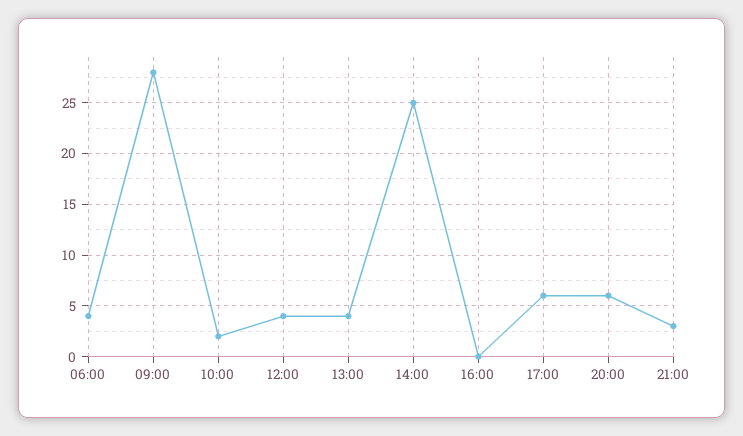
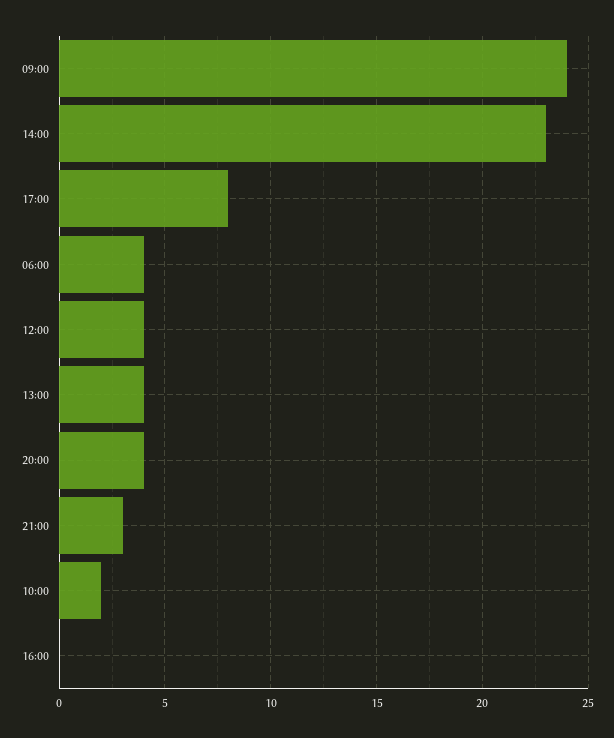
09:00: 28 -> 24
14:00: 25 -> 23
17:00: 6 -> 8
20:00: 6 -> 4

